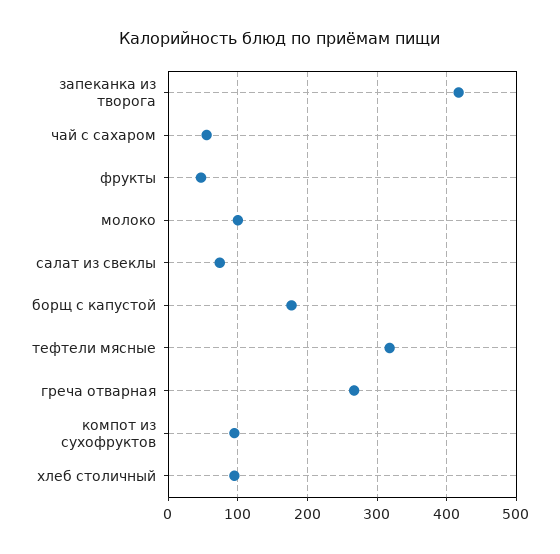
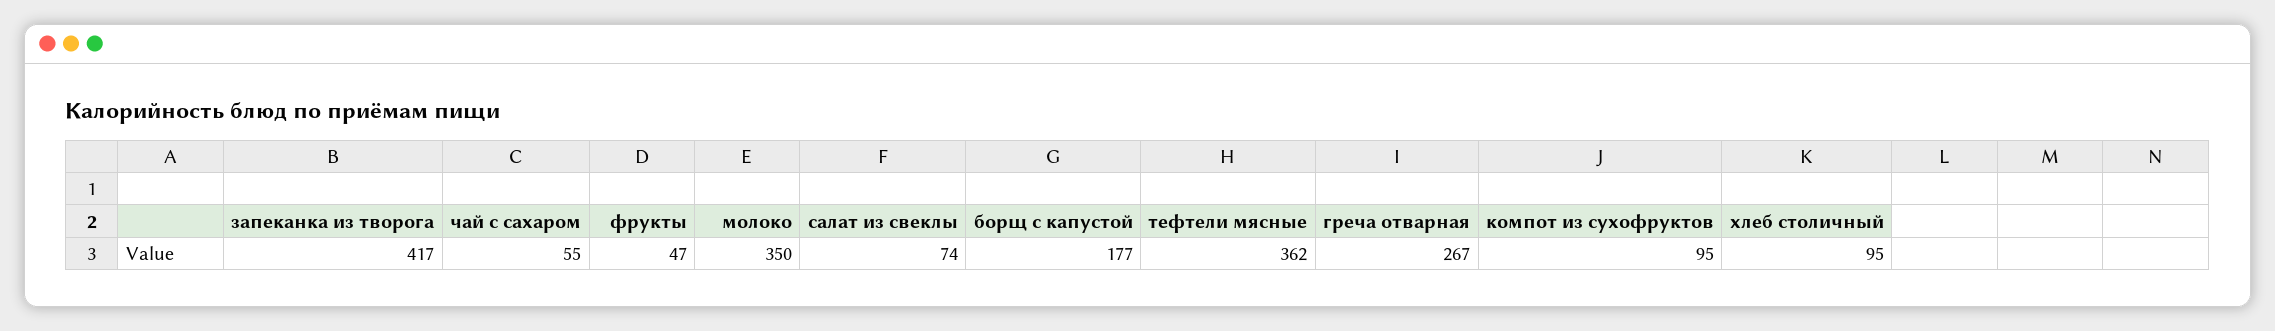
молоко: 100 -> 350
тефтели мясные: 320 -> 362

